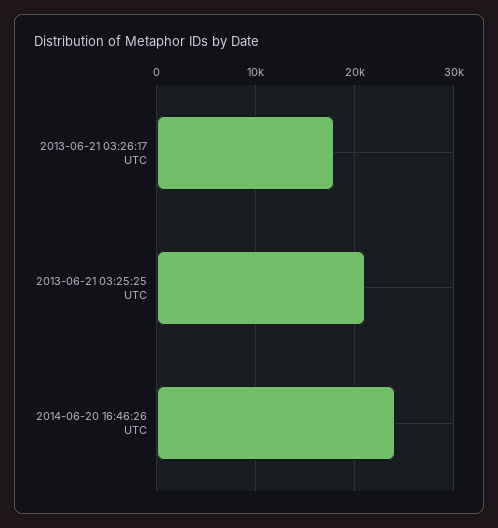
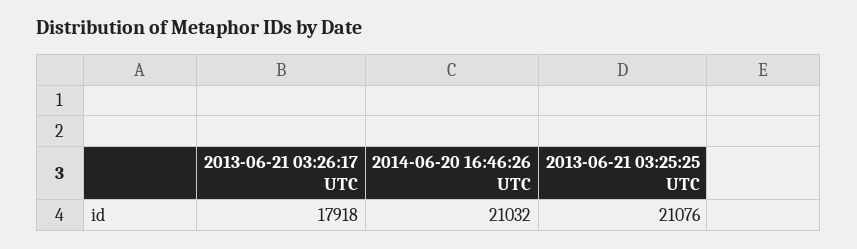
2014-06-20 16:46:26 UTC: 24000 -> 21032

